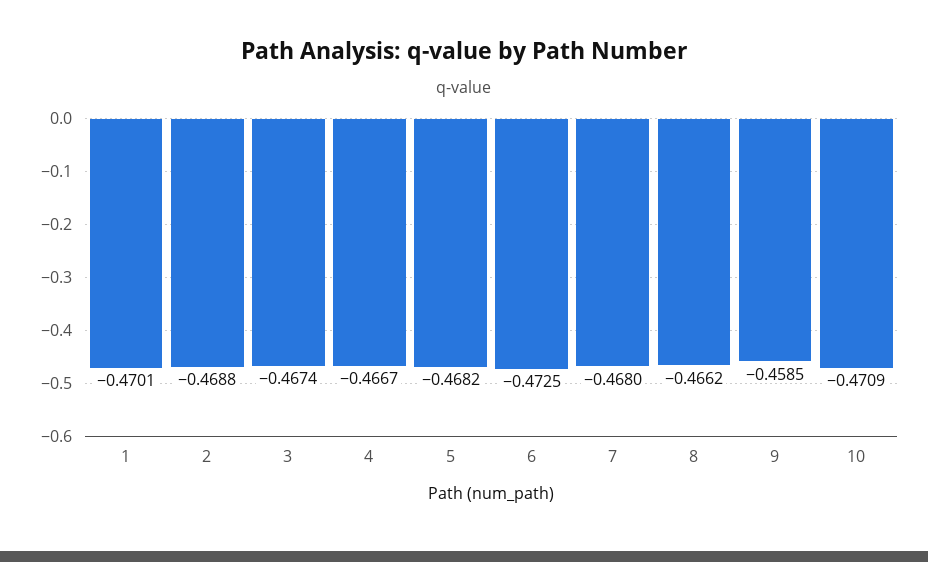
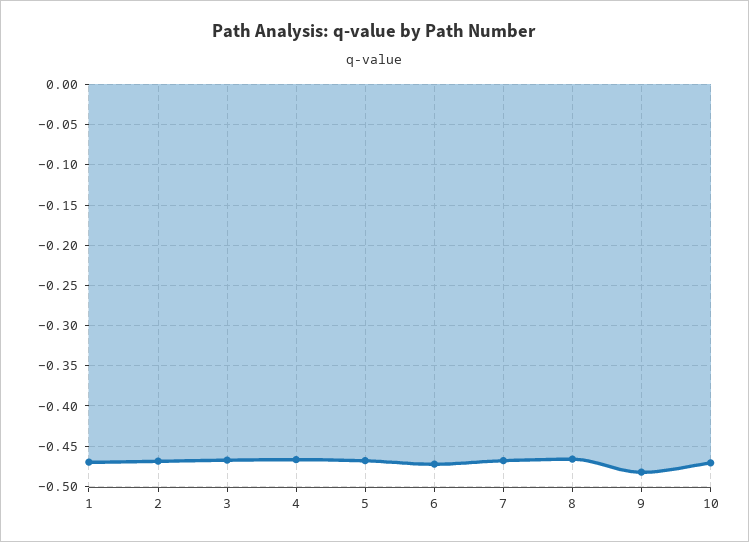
9: -0.4585 -> -0.48

